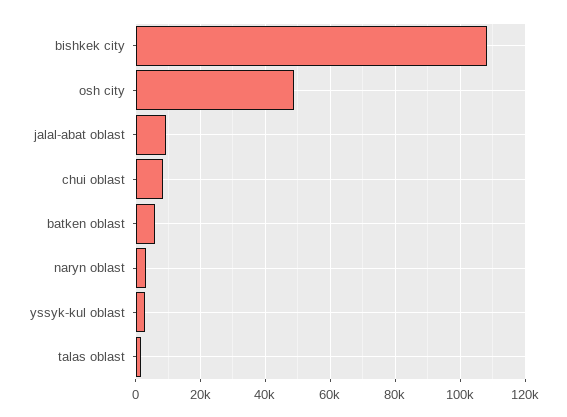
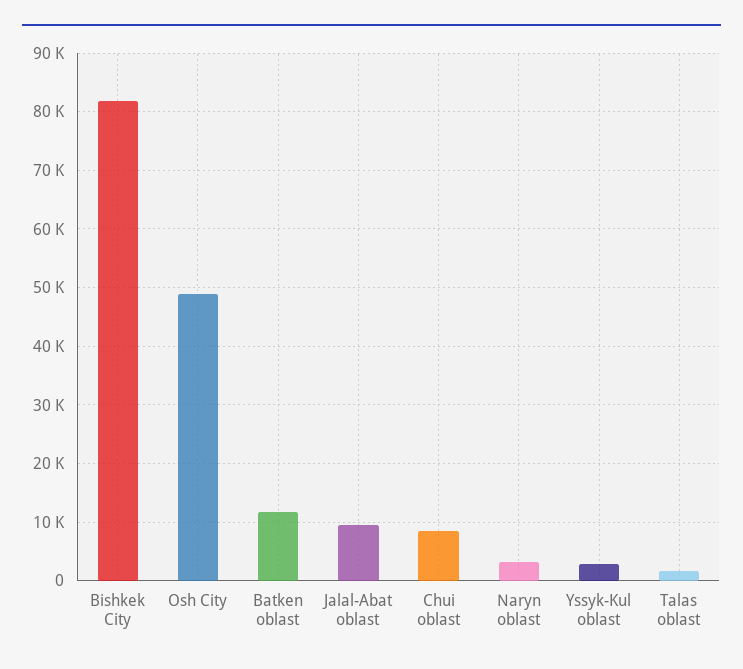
bishkek city: 108000 -> 82000
batken oblast: 6000 -> 12000

